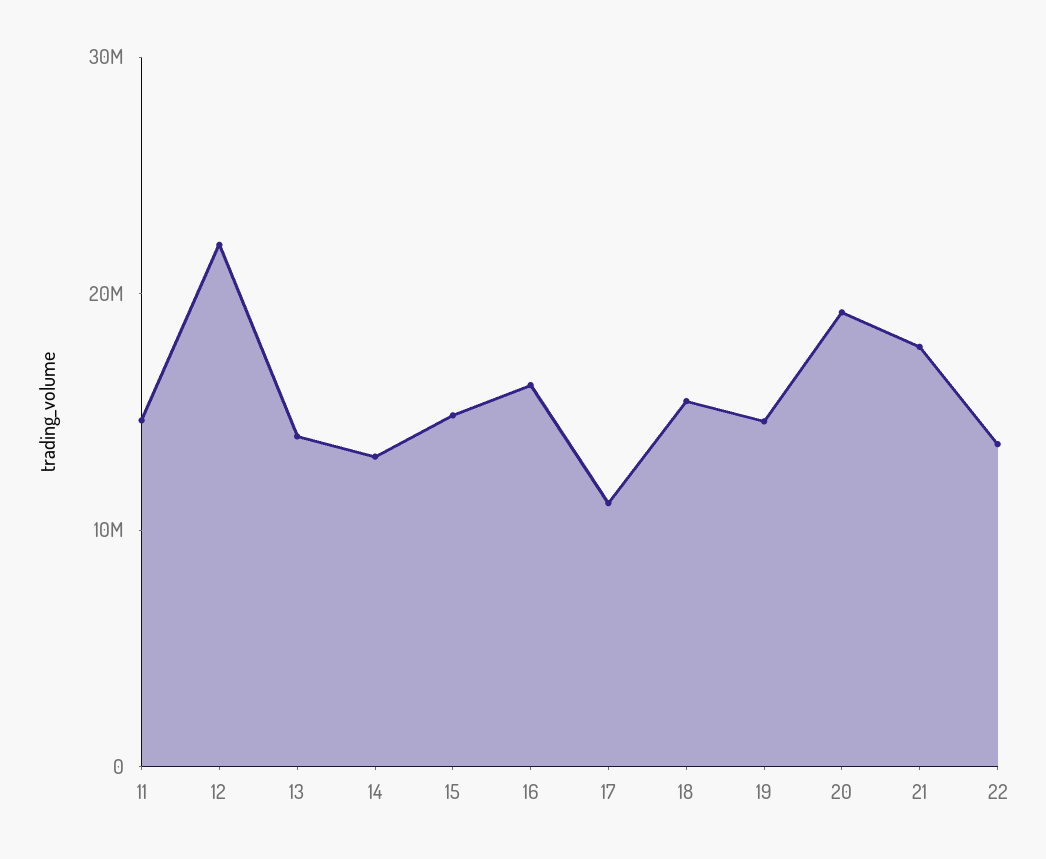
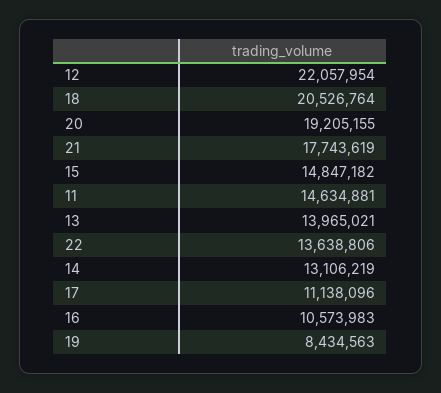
16: 16000000 -> 10573983
18: 16000000 -> 20526764
19: 14000000 -> 8434563

